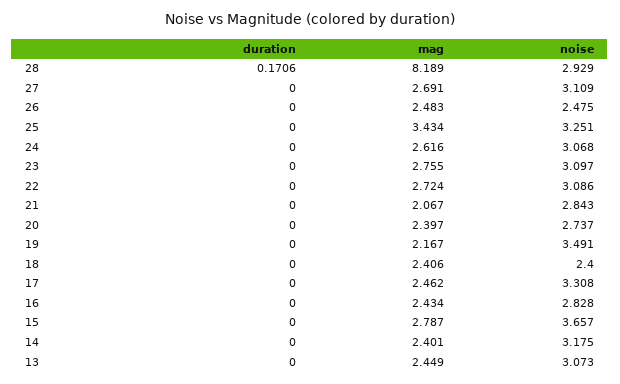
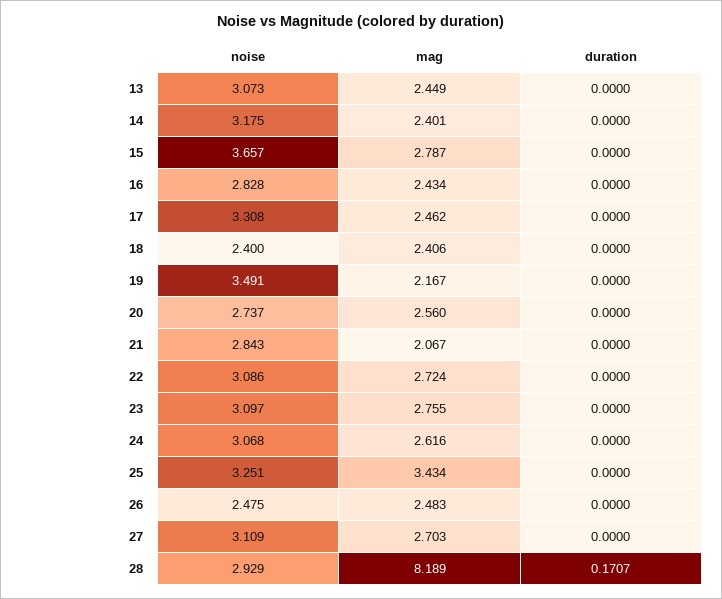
duration, 28: 0.1706 -> 0.1707
mag, 27: 2.691 -> 2.703
mag, 20: 2.397 -> 2.56

